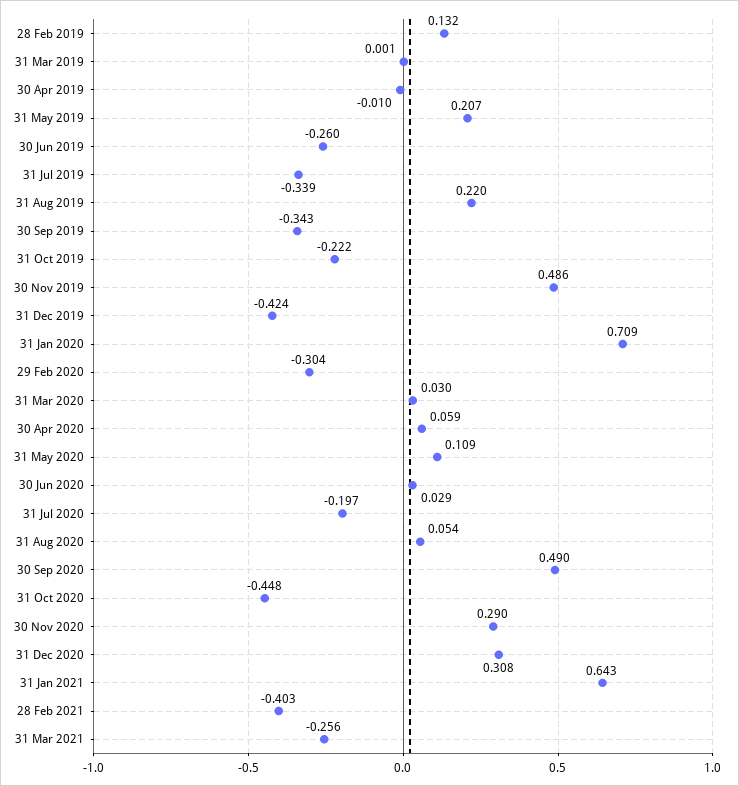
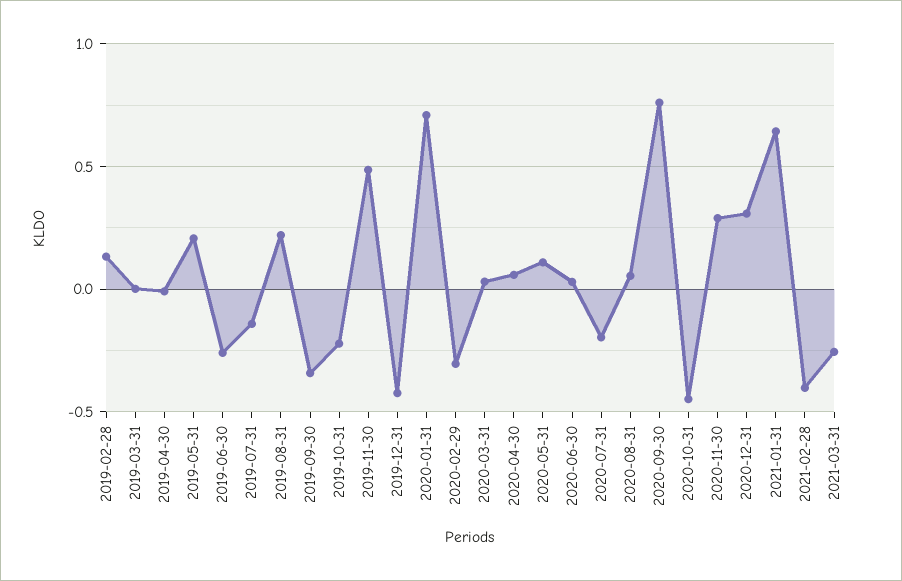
31 Jul 2019: -0.339 -> -0.15
30 Sep 2020: 0.49 -> 0.75

